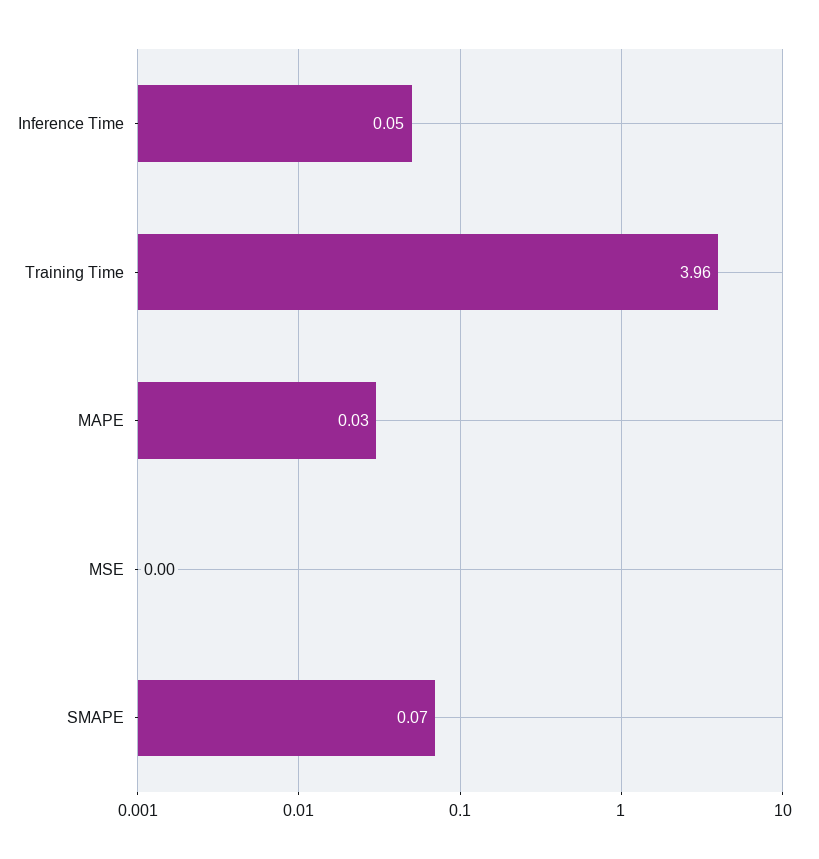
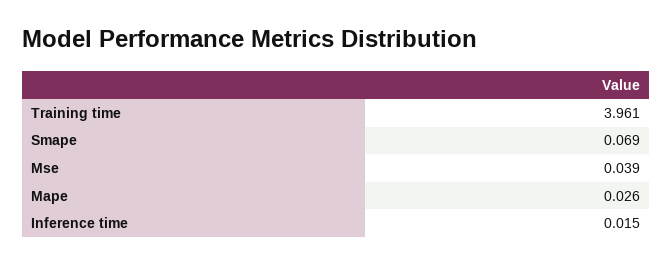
Inference Time: 0.05 -> 0.015
MSE: 0 -> 0.039

